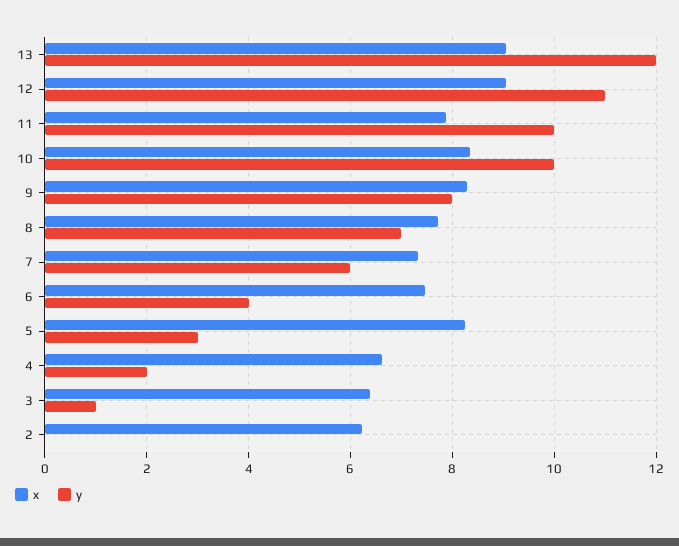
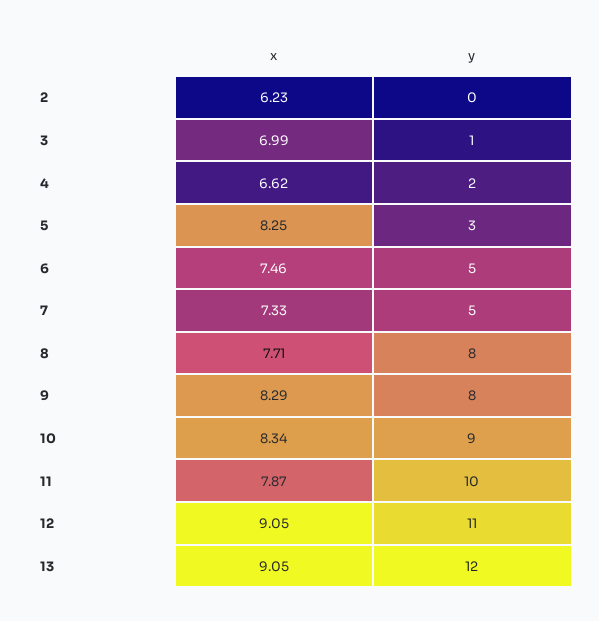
y, 10: 10 -> 9
y, 8: 7 -> 8
y, 7: 6 -> 5
y, 6: 4 -> 5
x, 3: 6.4 -> 6.99

